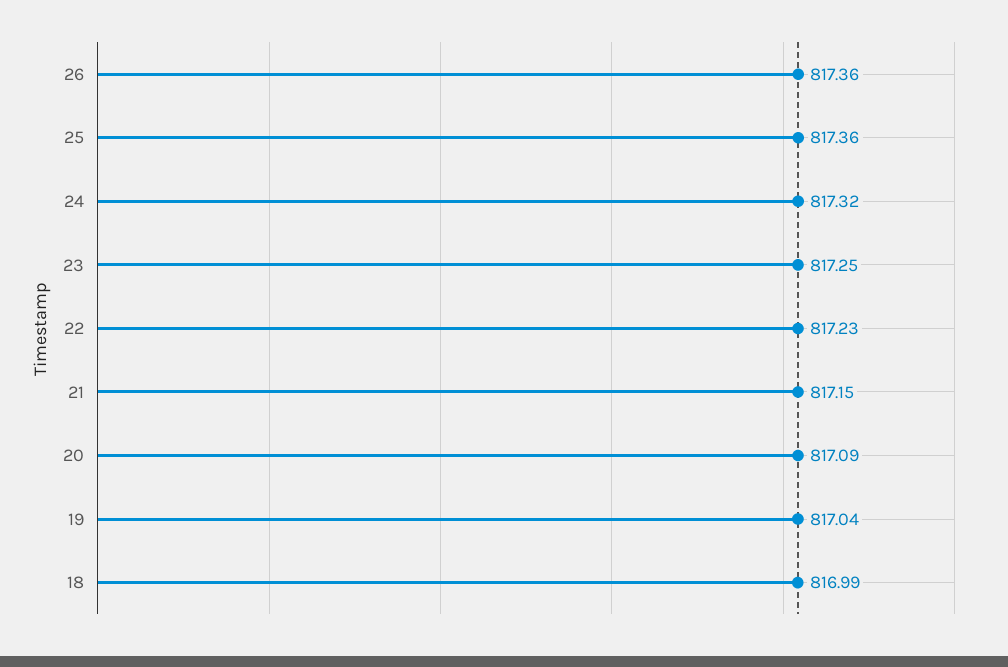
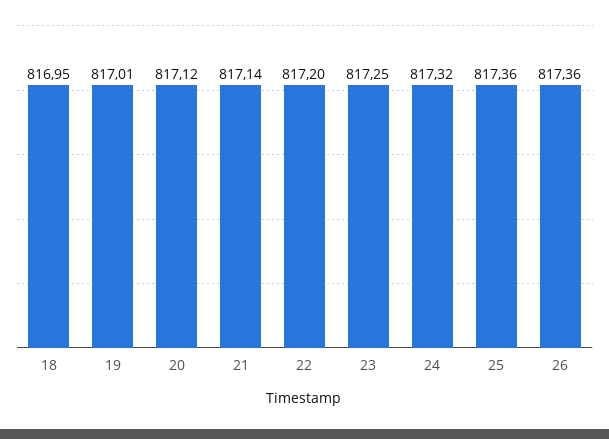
22: 817.23 -> 817.2
21: 817.15 -> 817.14
20: 817.09 -> 817.12
19: 817.04 -> 817.01
18: 816.99 -> 816.95

